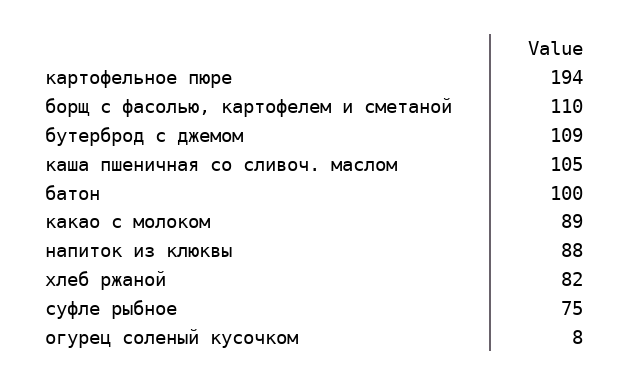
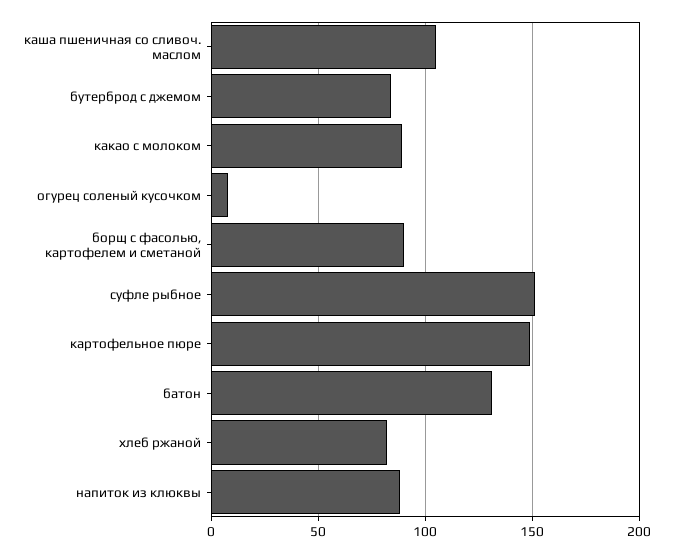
картофельное пюре: 194 -> 150
борщ с фасолью, картофелем и сметаной: 110 -> 90
бутерброд с джемом: 109 -> 85
батон: 100 -> 130
суфле рыбное: 75 -> 150

